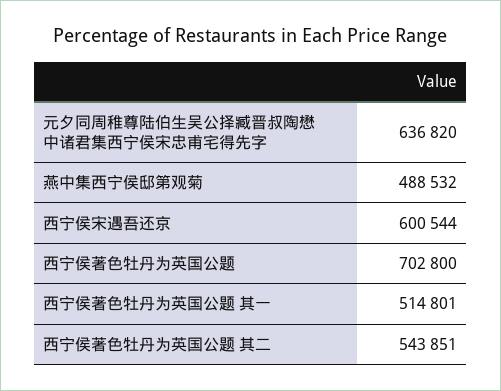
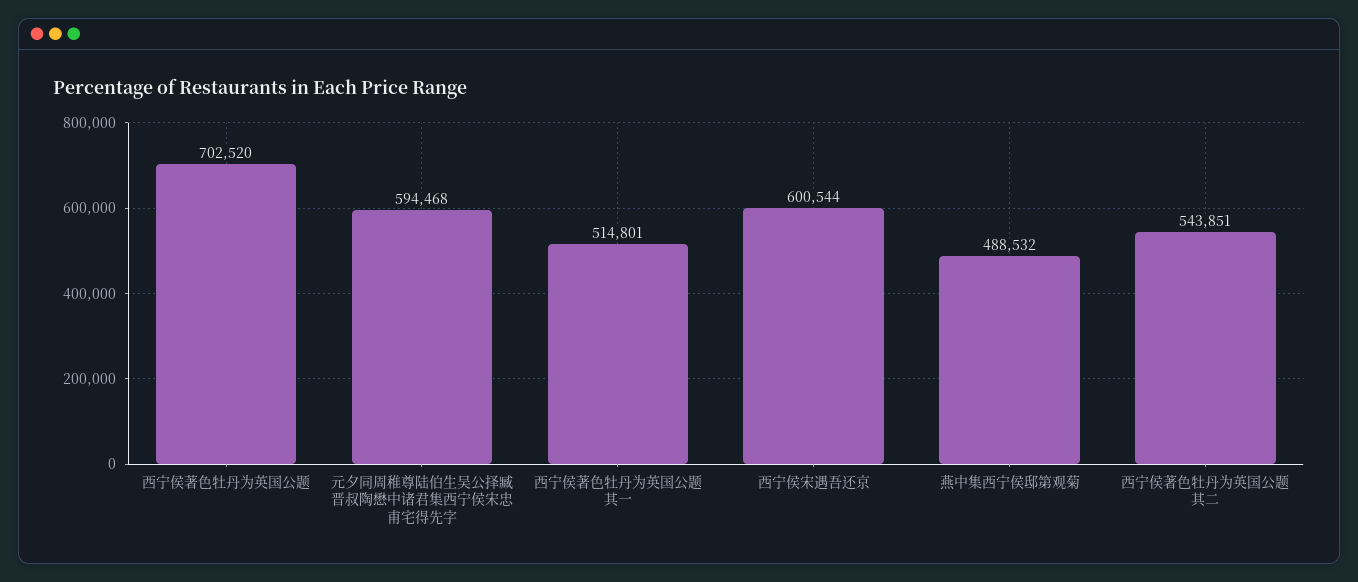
元夕同周稚尊陆伯生吴公择臧晋叔陶懋中诸君集西宁侯宋忠甫宅得先字: 636820 -> 594468
西宁侯著色牡丹为英国公题: 702800 -> 702520

